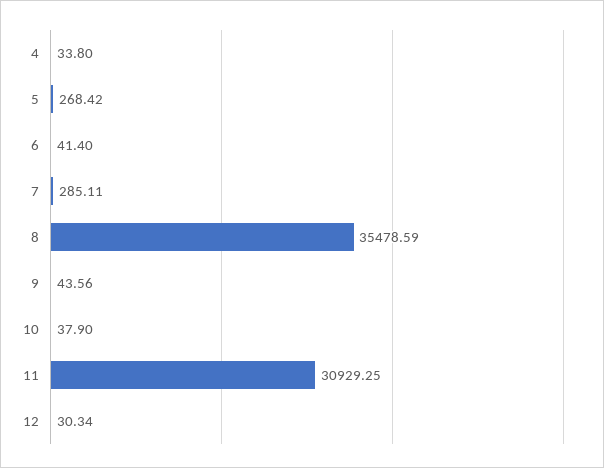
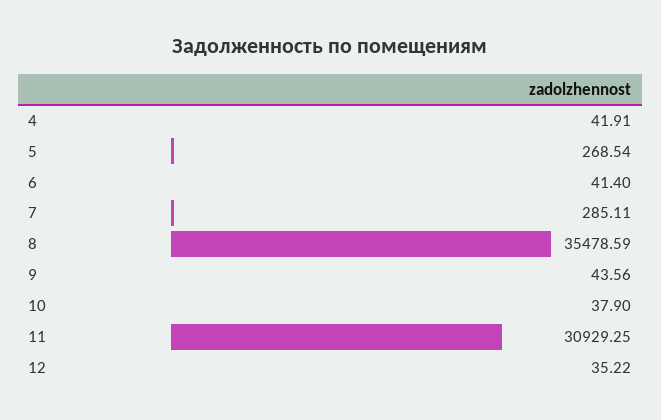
4: 33.8 -> 41.91
5: 268.42 -> 268.54
12: 30.34 -> 35.22

